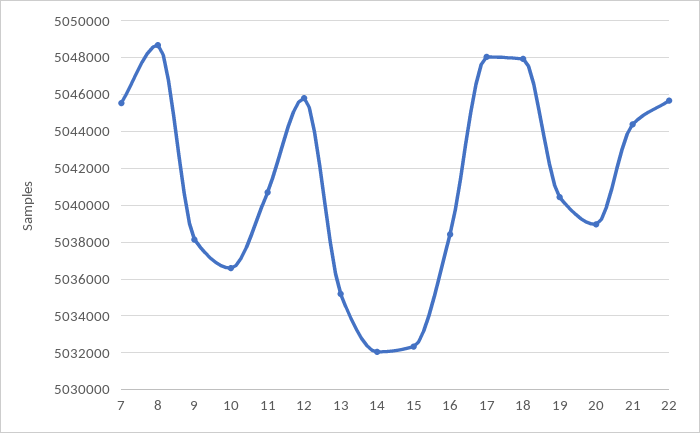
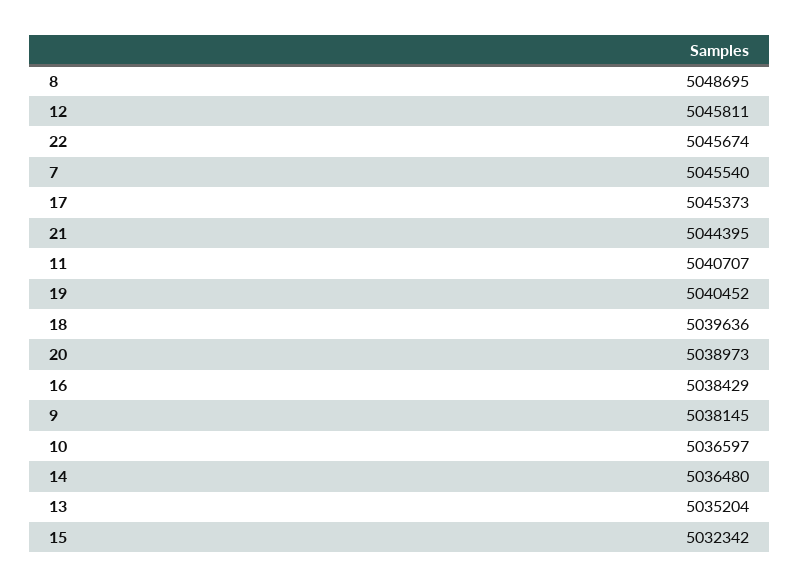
14: 5032000 -> 5036480
17: 5048000 -> 5045373
18: 5048000 -> 5039636

